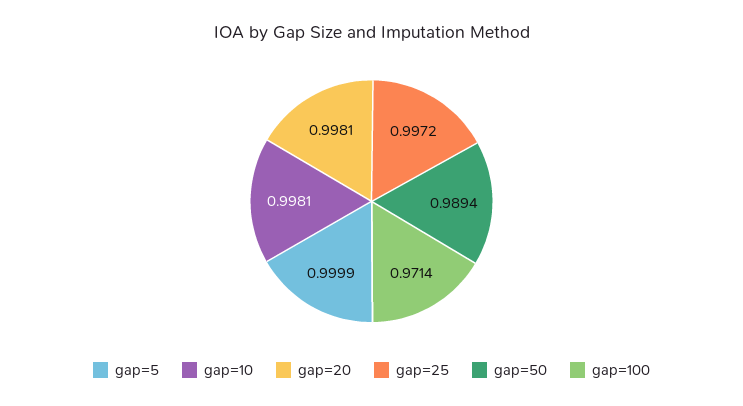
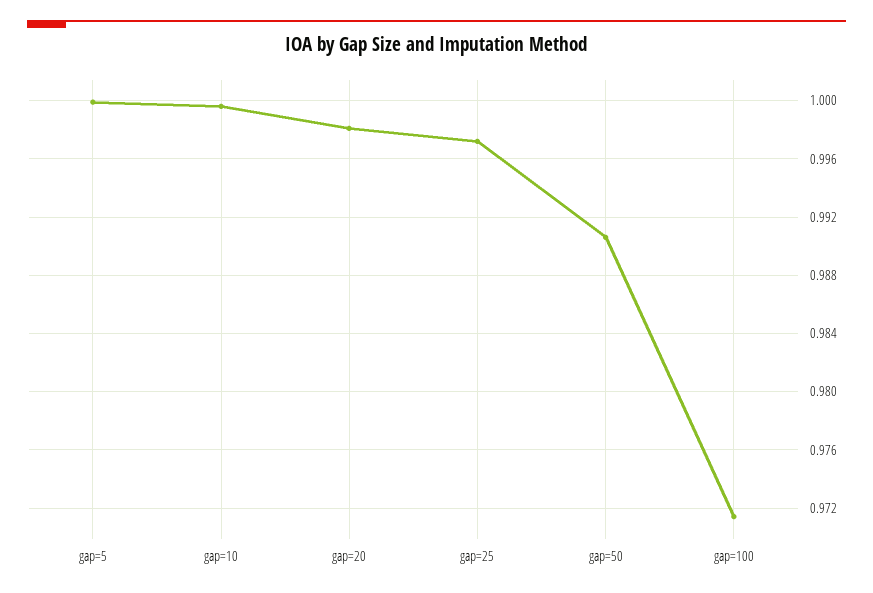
gap=10: 0.9981 -> 0.9995
gap=50: 0.9894 -> 0.9905

